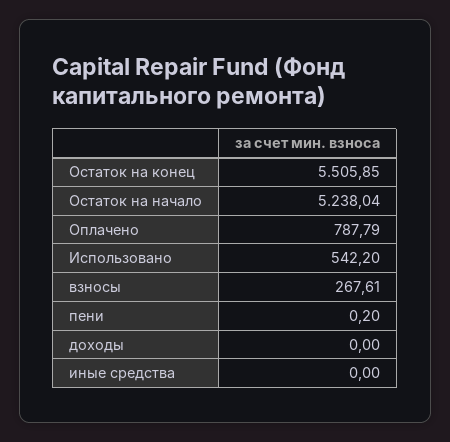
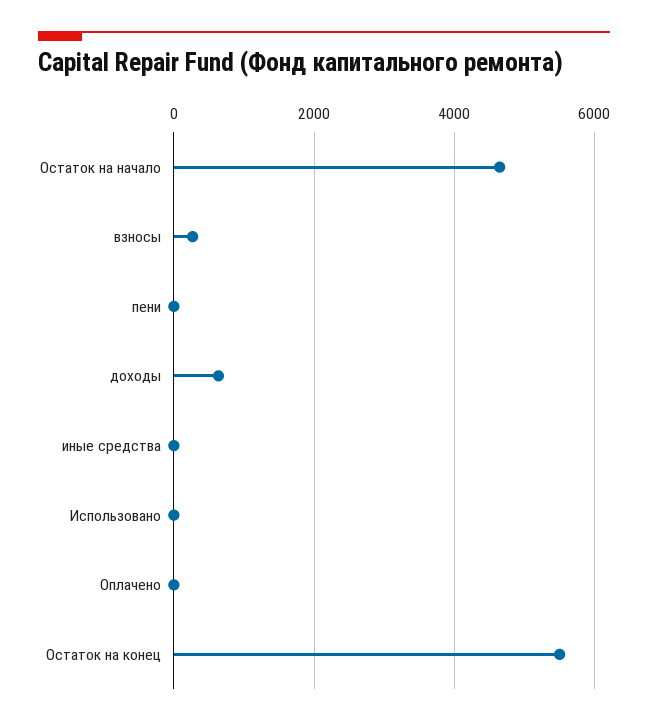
Остаток на начало: 5238.04 -> 4600
Оплачено: 787.79 -> 0
Использовано: 542.2 -> 0
доходы: 0 -> 600

